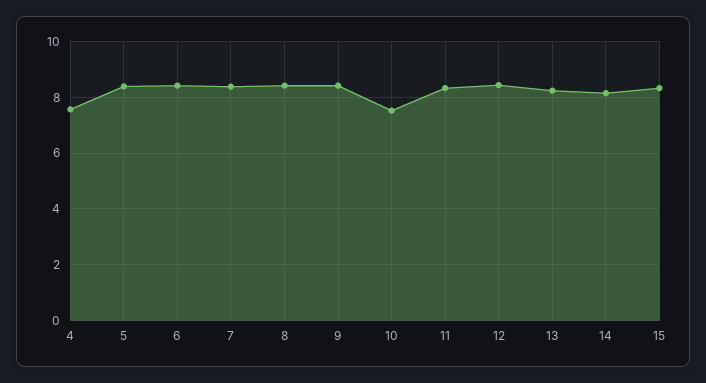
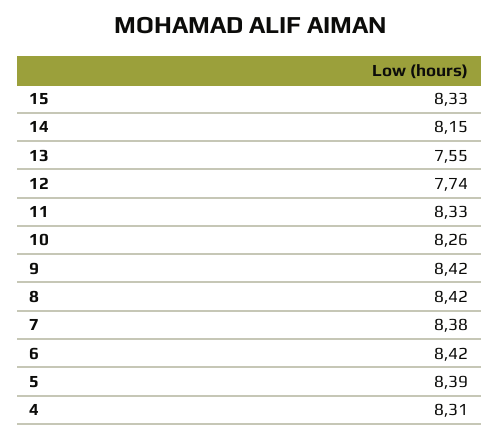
4: 7.5 -> 8.31
10: 7.5 -> 8.26
12: 8.5 -> 7.74
13: 8.25 -> 7.55

